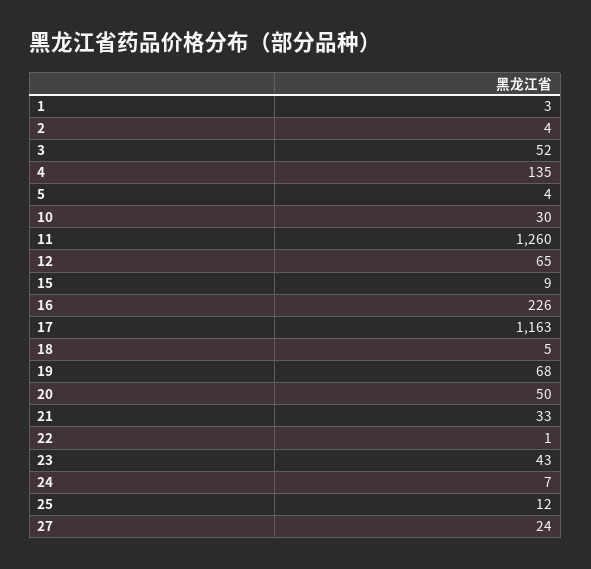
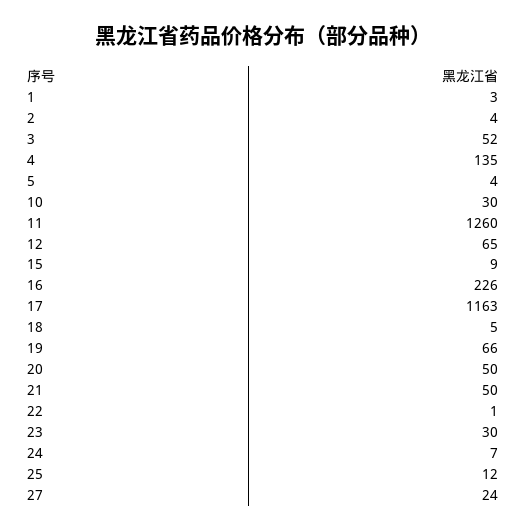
19: 68 -> 66
21: 33 -> 50
23: 43 -> 30

